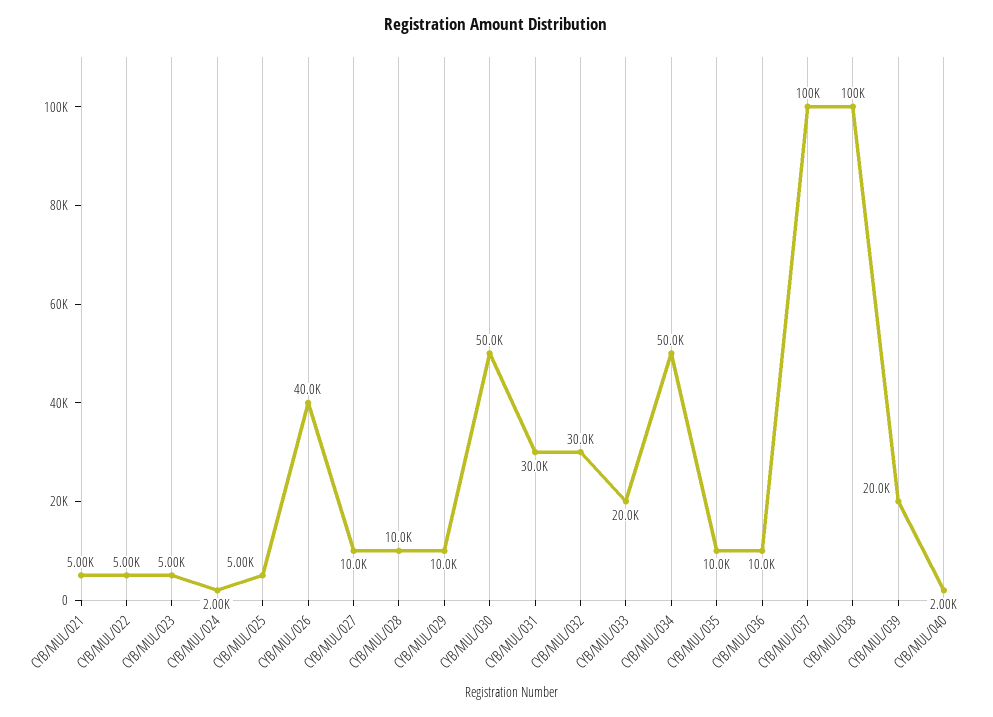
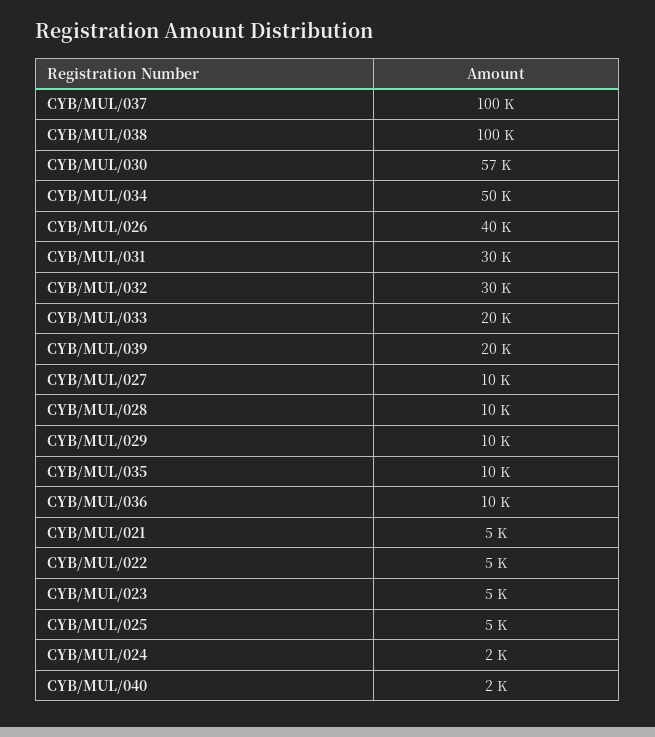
CYB/MUL/030: 50000 -> 57000

